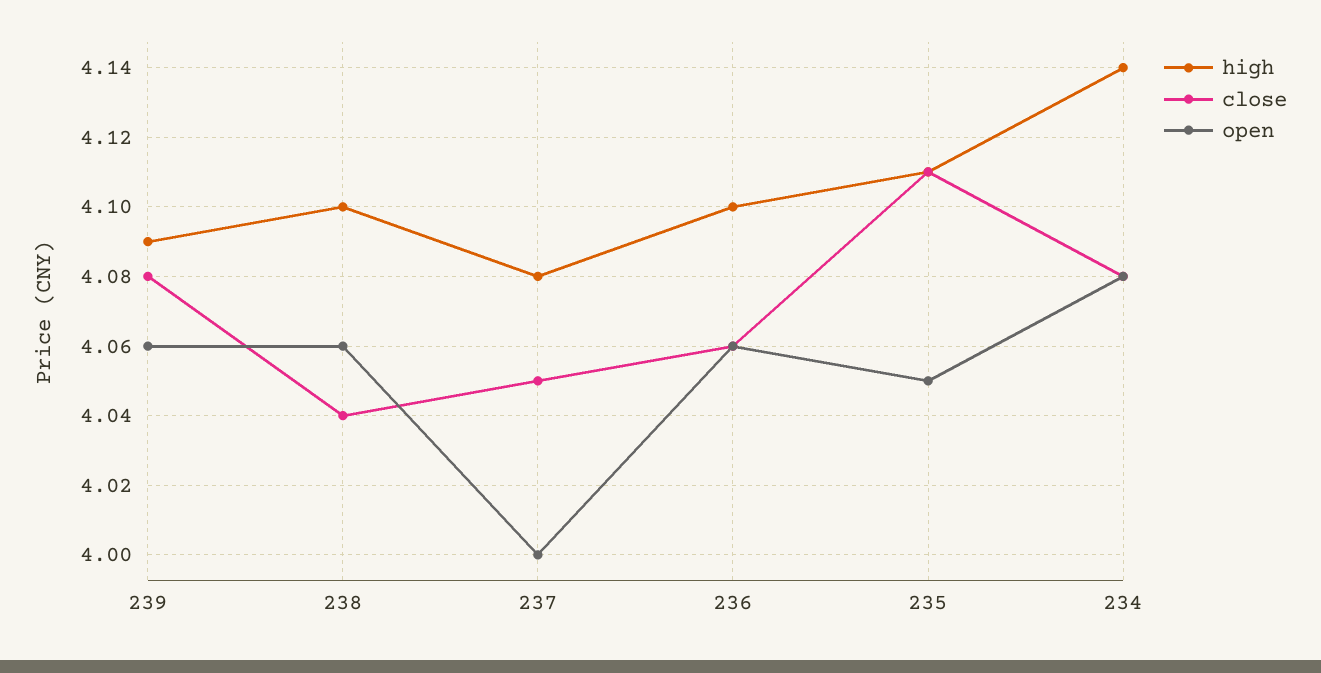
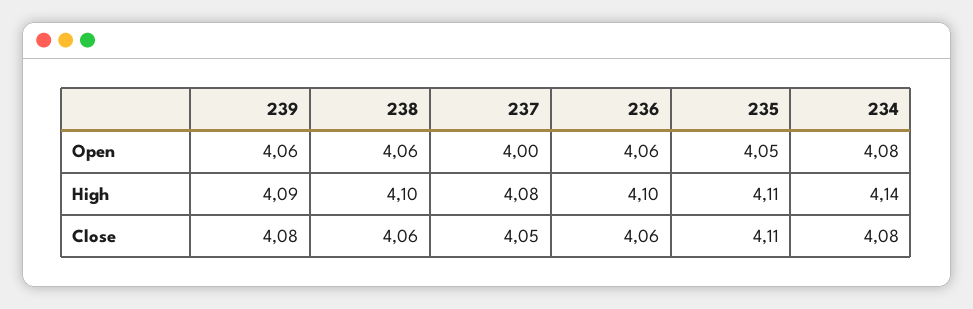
close, 238: 4.04 -> 4.06

